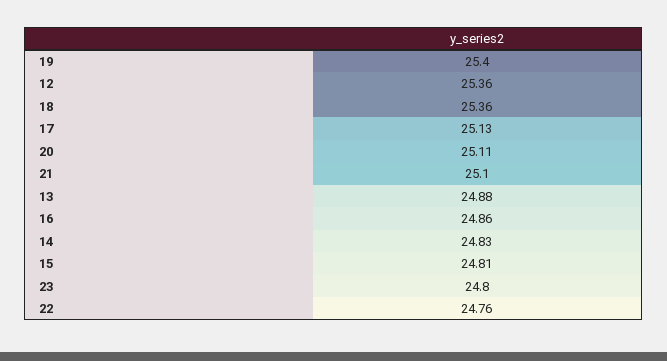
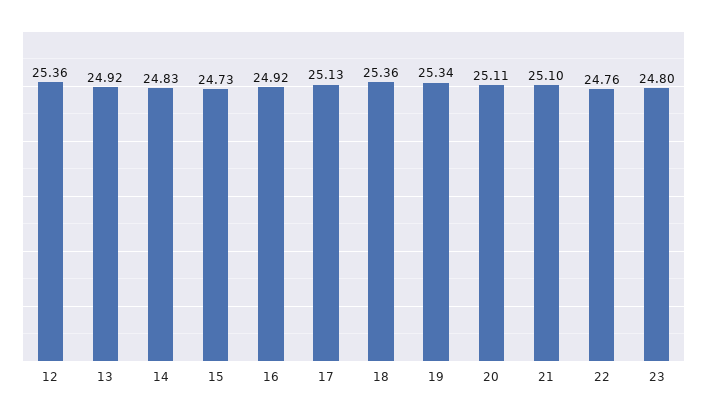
19: 25.4 -> 25.34
13: 24.88 -> 24.92
16: 24.86 -> 24.92
15: 24.81 -> 24.73

